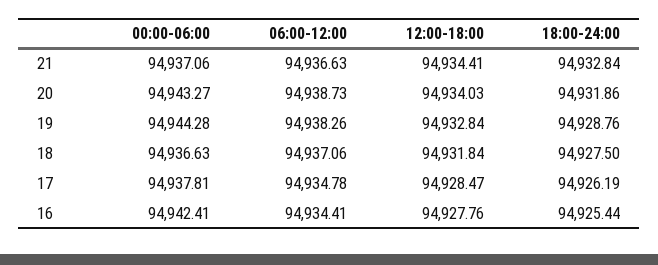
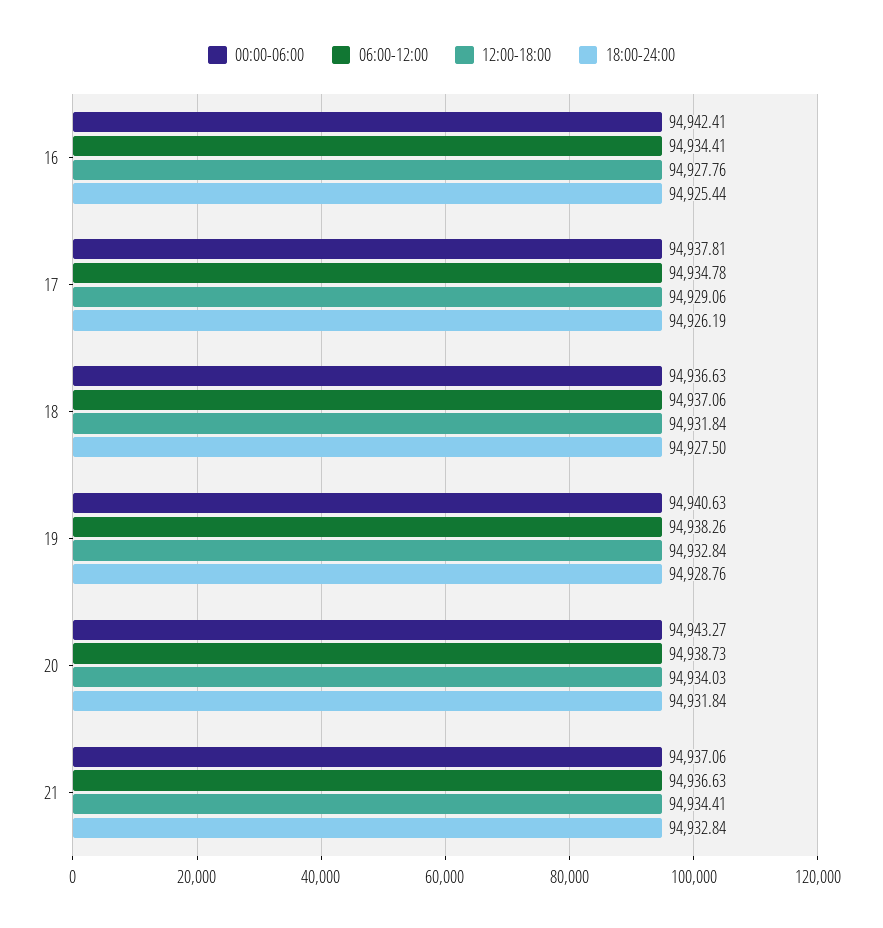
18:00-24:00, 20: 94931.86 -> 94931.84
00:00-06:00, 19: 94944.28 -> 94940.63
12:00-18:00, 17: 94928.47 -> 94929.06

